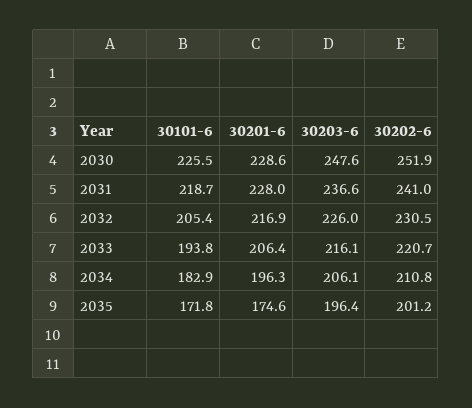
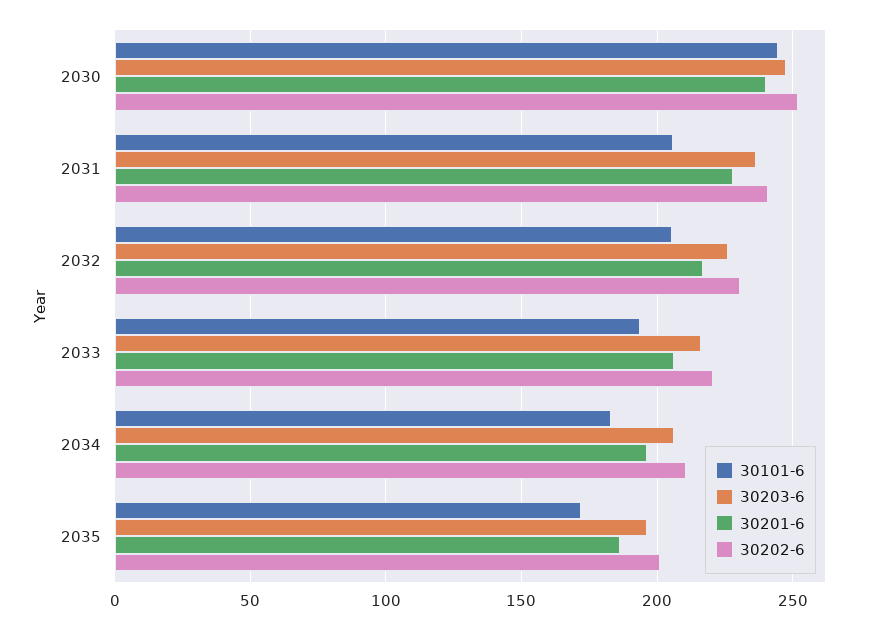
30101-6, 2030: 225.5 -> 245
30201-6, 2030: 228.6 -> 240
30101-6, 2031: 218.7 -> 205
30201-6, 2035: 174.6 -> 185

